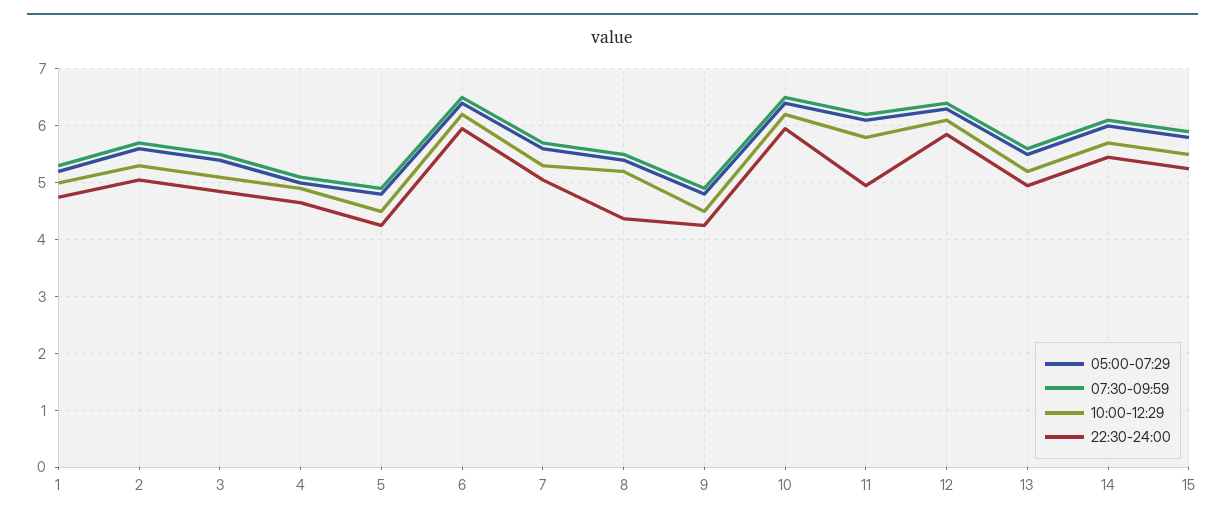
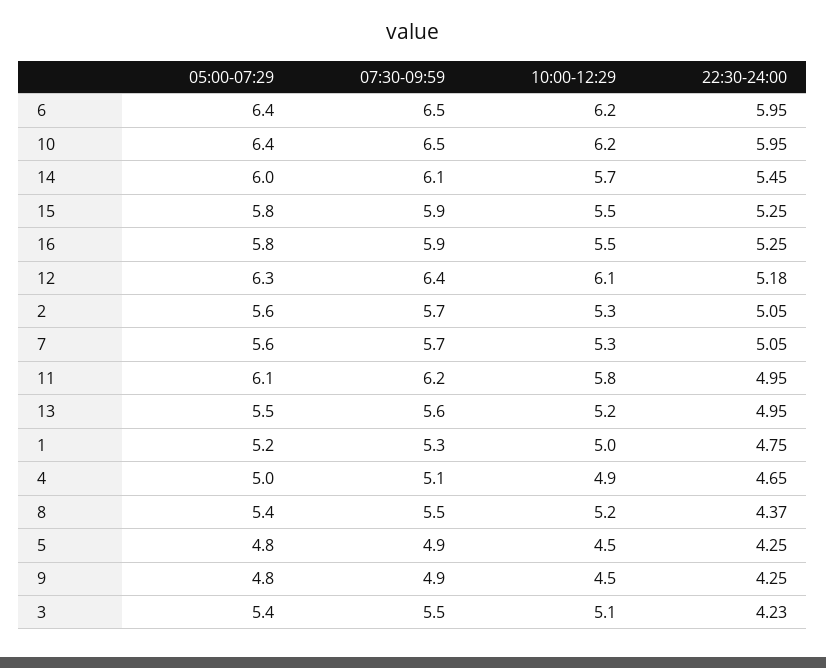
22:30-24:00, 3: 4.8 -> 4.23
22:30-24:00, 12: 5.8 -> 5.18
05:00-07:29, 16: none -> 5.8
07:30-09:59, 16: none -> 5.9
10:00-12:29, 16: none -> 5.5
22:30-24:00, 16: none -> 5.25

